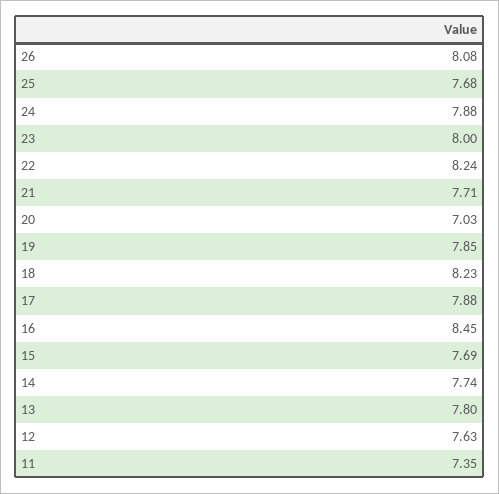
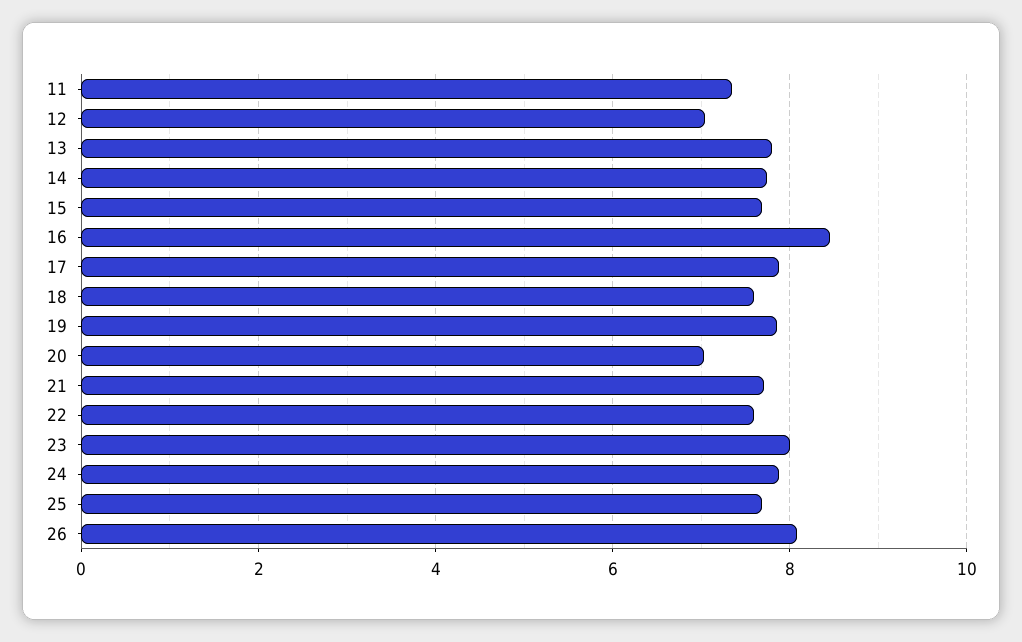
22: 8.24 -> 7.6
18: 8.23 -> 7.6
12: 7.63 -> 7

